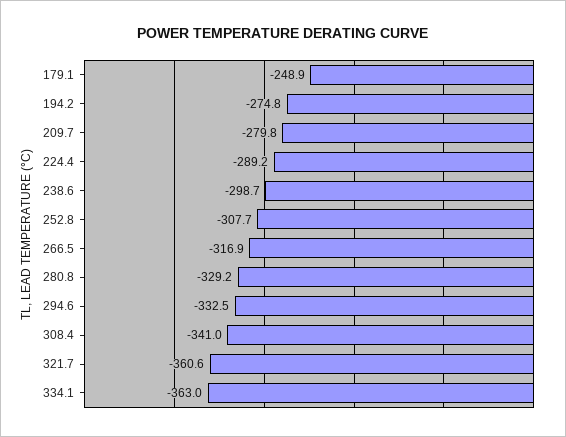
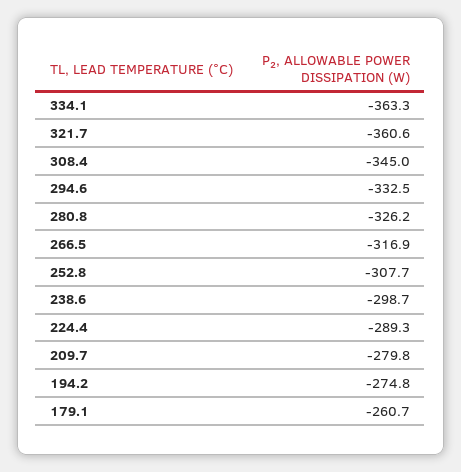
179.1: -248.9 -> -260.7
224.4: -289.2 -> -289.3
280.8: -329.2 -> -326.2
308.4: -341 -> -345
334.1: -363 -> -363.3

